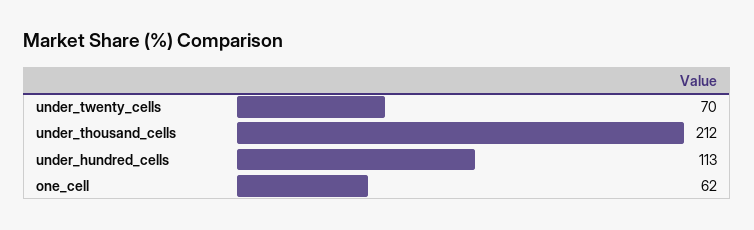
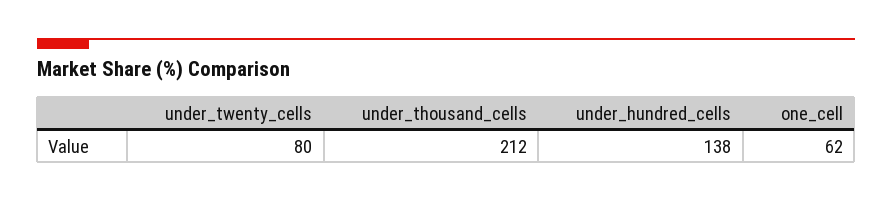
under_twenty_cells: 70 -> 80
under_hundred_cells: 113 -> 138

